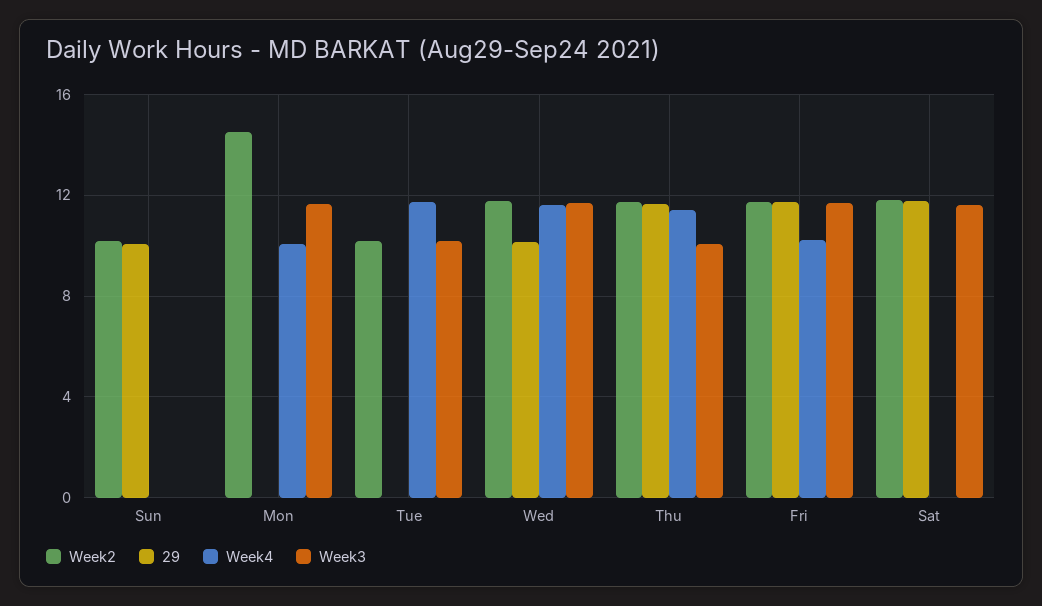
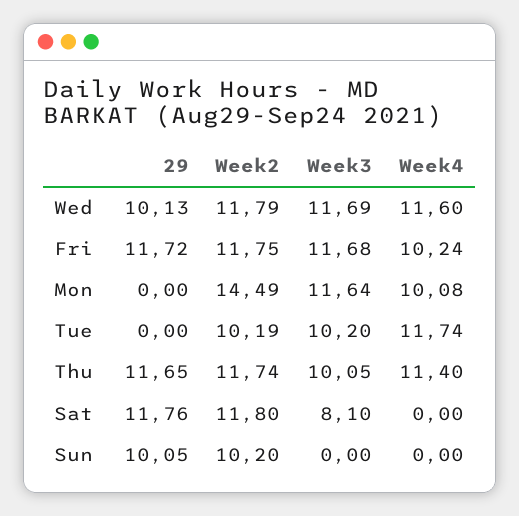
Week3, Sat: 11.5 -> 8.1

